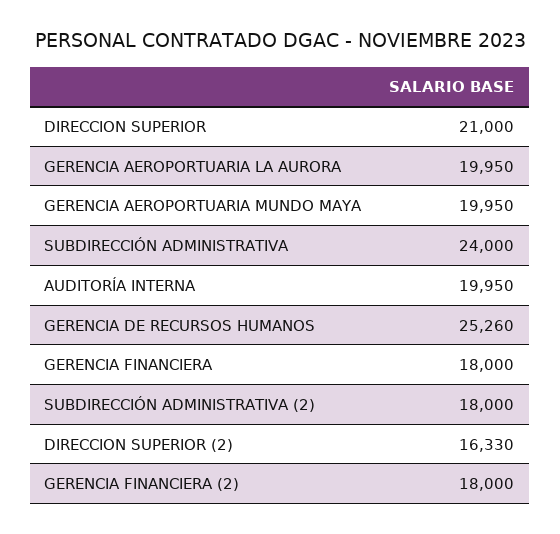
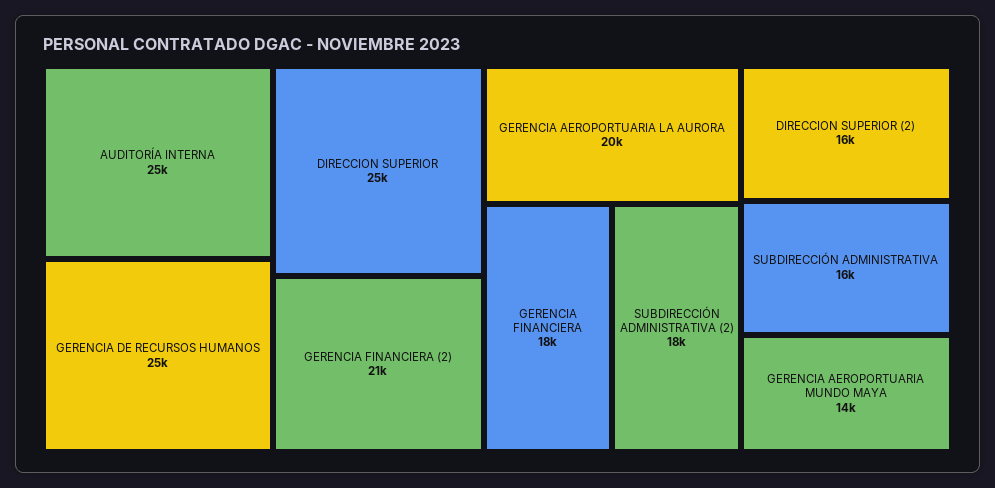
DIRECCION SUPERIOR: 21000 -> 25000
GERENCIA AEROPORTUARIA MUNDO MAYA: 19950 -> 14000
SUBDIRECCIÓN ADMINISTRATIVA: 24000 -> 16000
AUDITORÍA INTERNA: 19950 -> 25000
GERENCIA FINANCIERA (2): 18000 -> 21000

